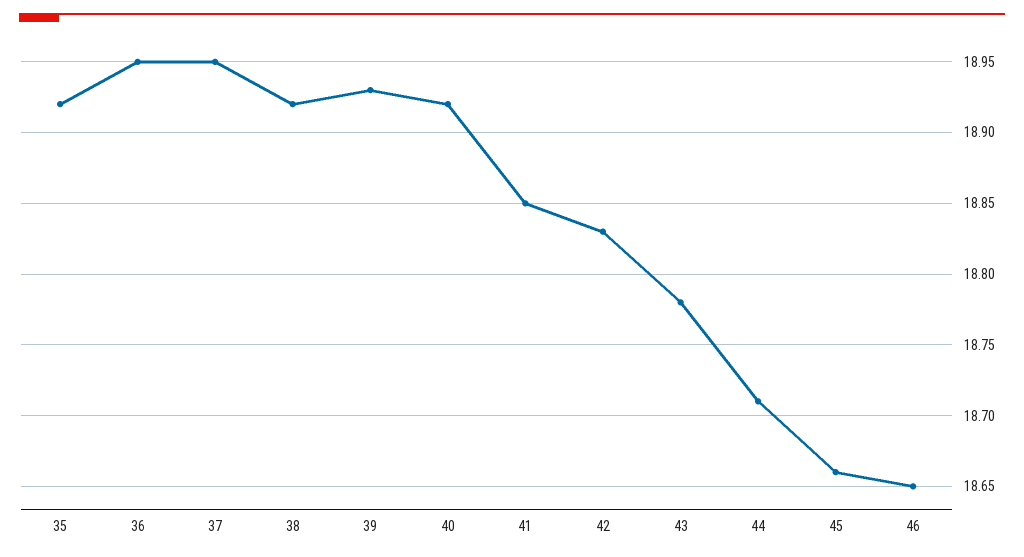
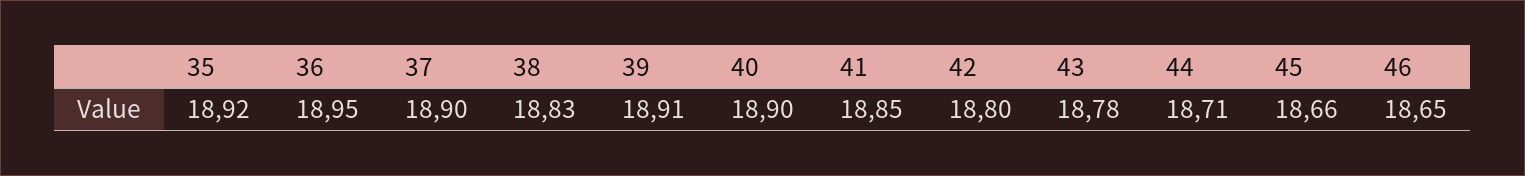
37: 18.95 -> 18.9
38: 18.92 -> 18.83
39: 18.93 -> 18.91
40: 18.92 -> 18.9
42: 18.83 -> 18.8

